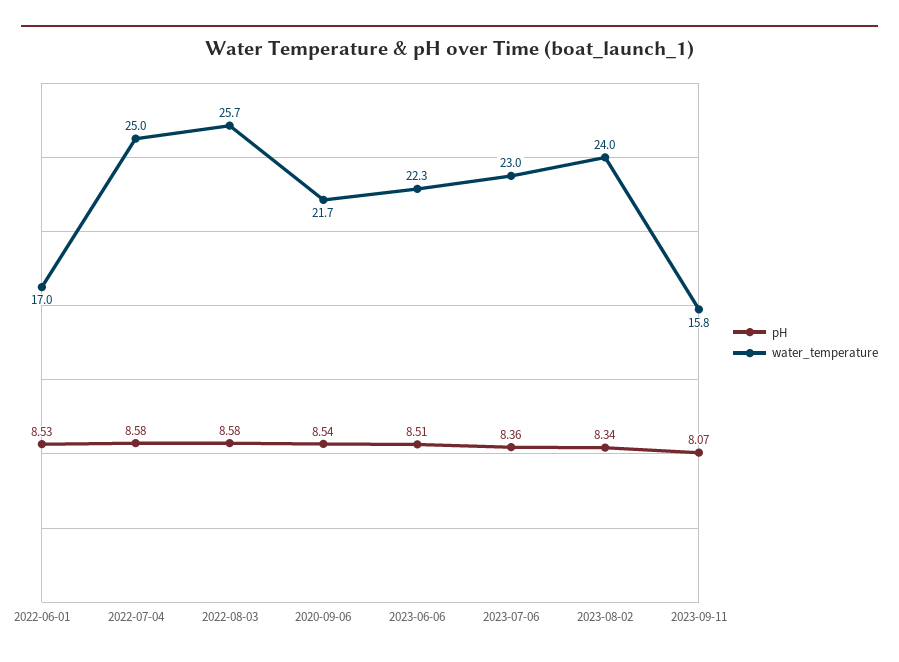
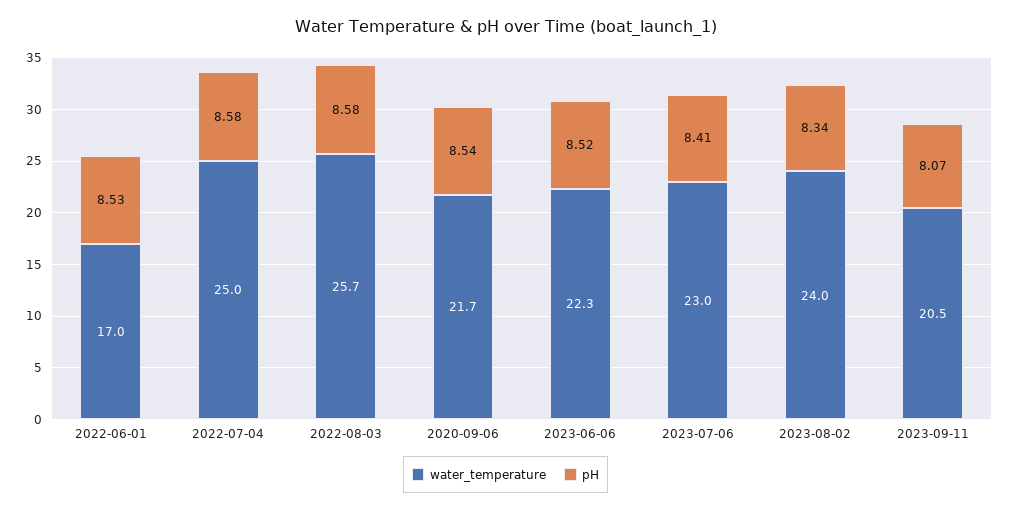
pH, 2023-06-06: 8.51 -> 8.52
pH, 2023-07-06: 8.36 -> 8.41
water_temperature, 2023-09-11: 15.8 -> 20.5

